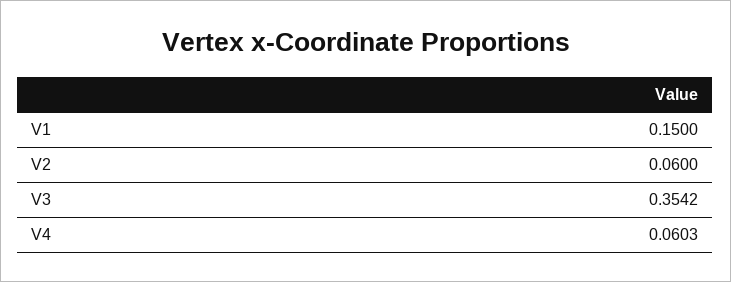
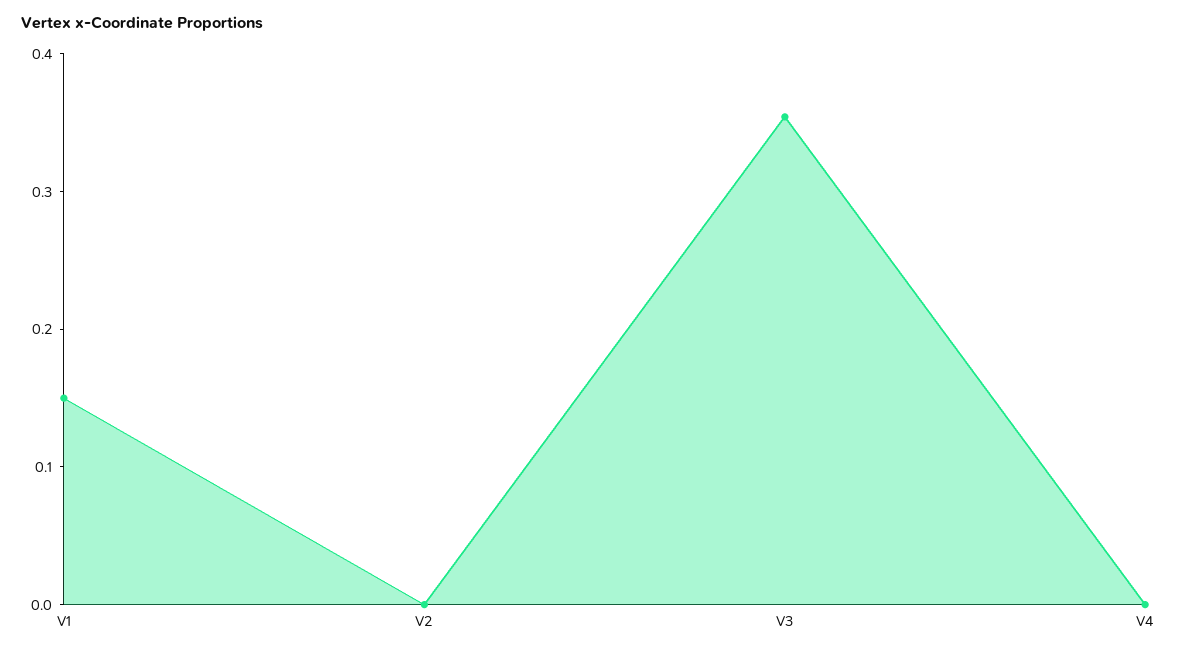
V2: 0.06 -> 0
V4: 0.0603 -> 0

